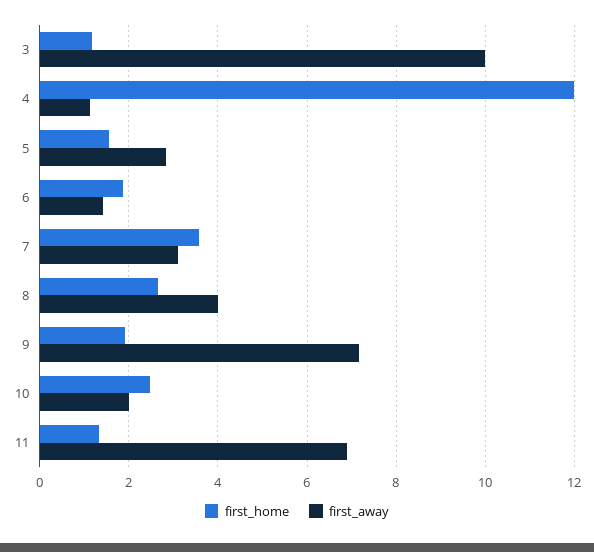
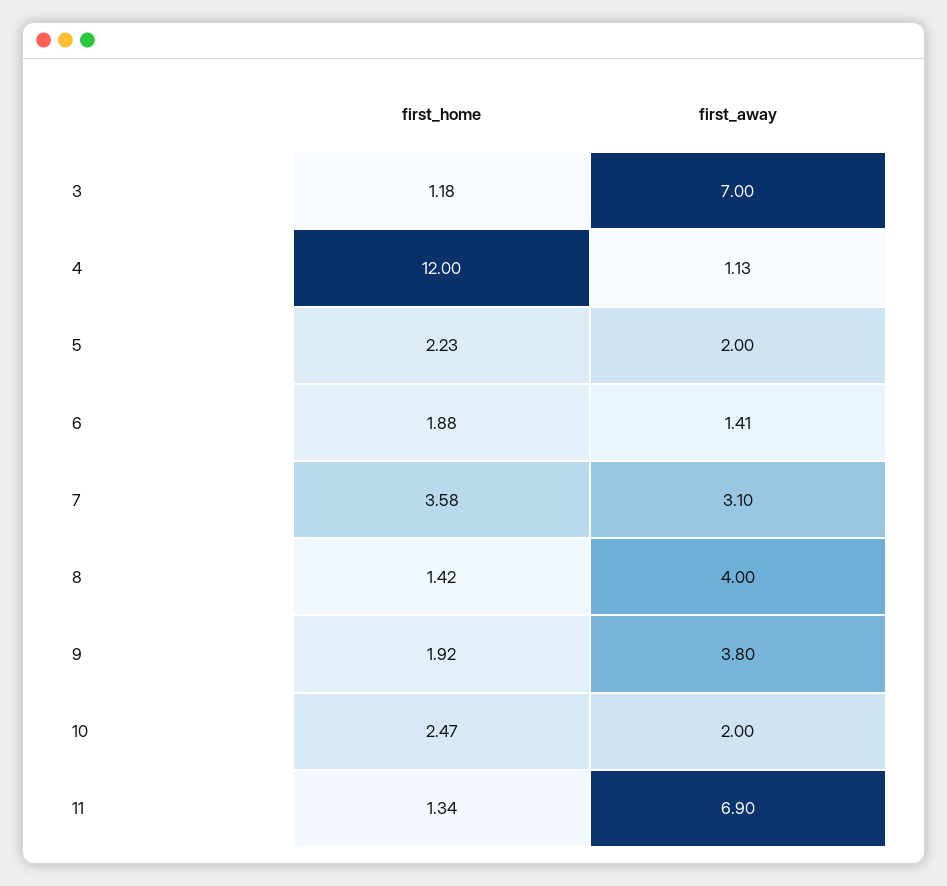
first_away, 3: 10 -> 7
first_home, 5: 1.6 -> 2.23
first_away, 5: 2.8 -> 2
first_home, 8: 2.6 -> 1.42
first_away, 9: 7.2 -> 3.8

